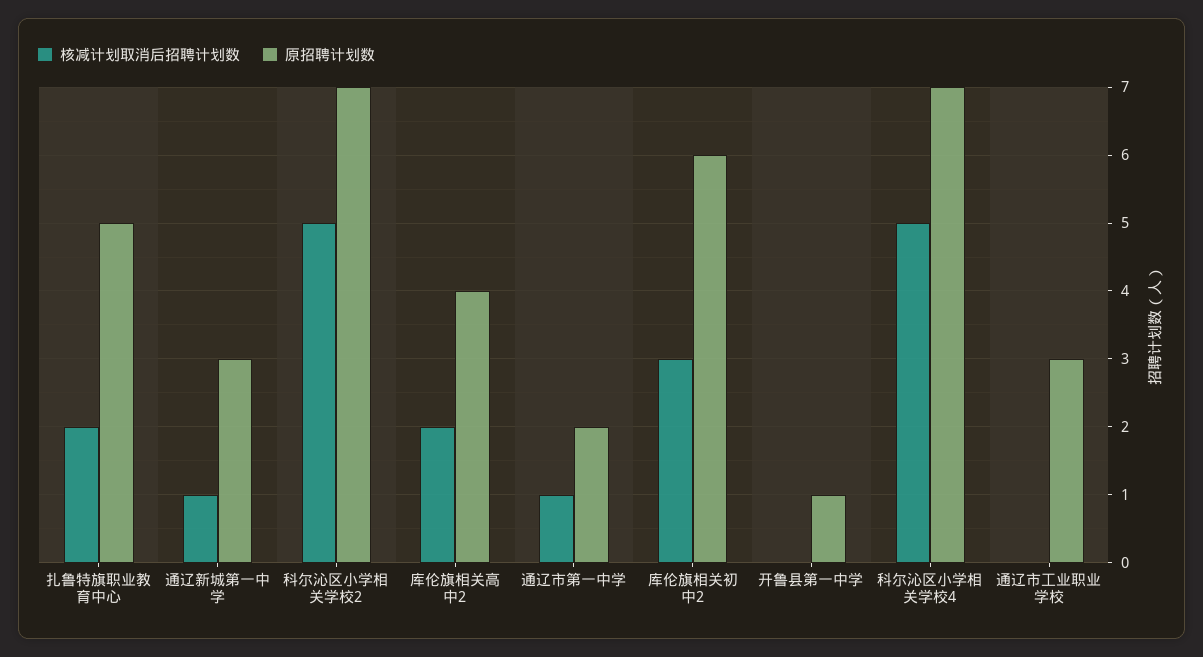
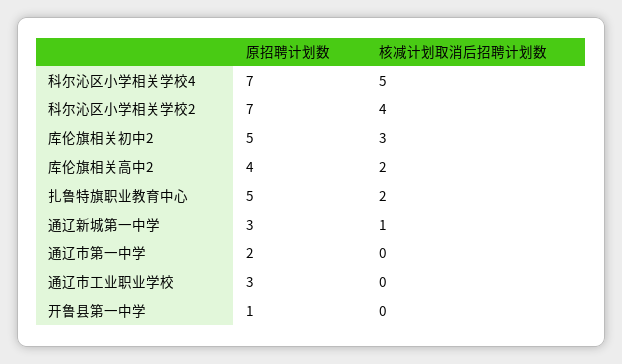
核减计划取消后招聘计划数, 科尔沁区小学相关学校2: 5 -> 4
核减计划取消后招聘计划数, 通辽市第一中学: 1 -> 0
原招聘计划数, 库伦旗相关初中2: 6 -> 5

